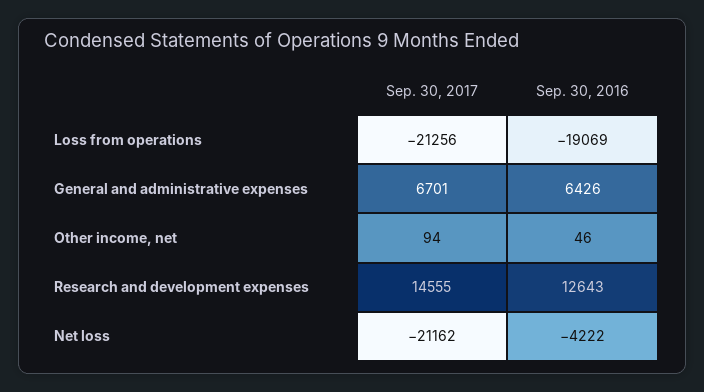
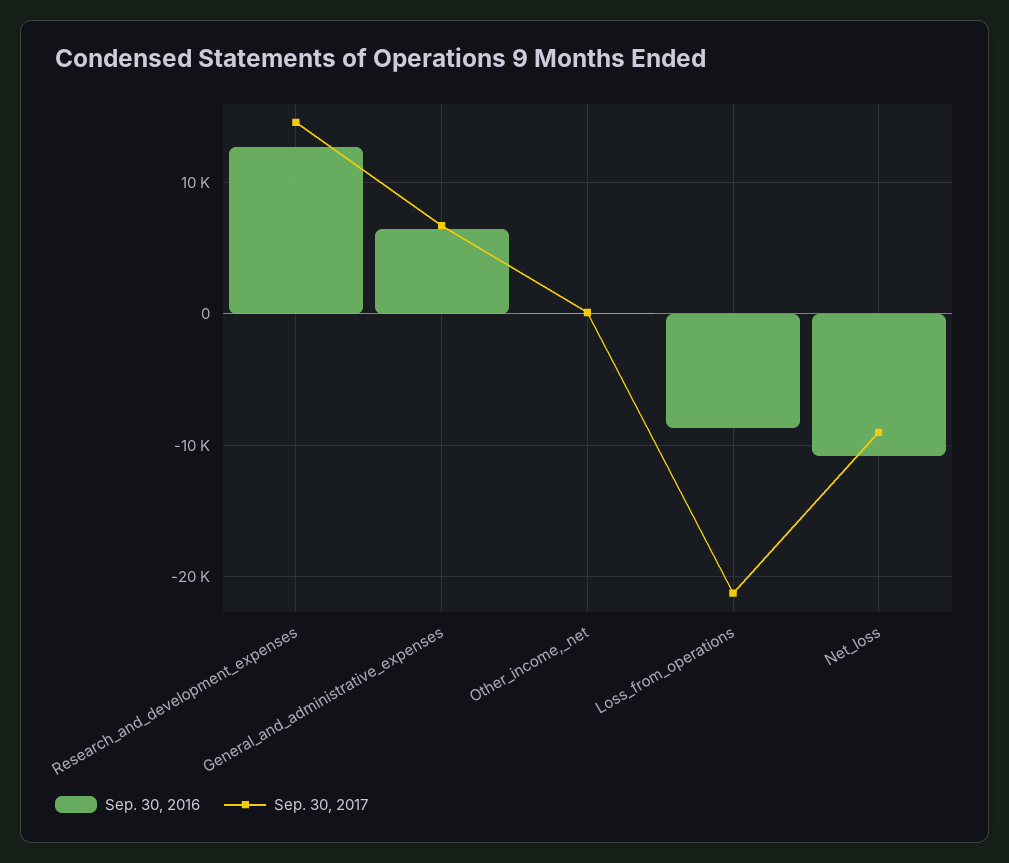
Sep. 30, 2016, Loss from operations: -19069 -> -9000
Sep. 30, 2017, Net loss: -21162 -> -9000
Sep. 30, 2016, Net loss: -4222 -> -11000

